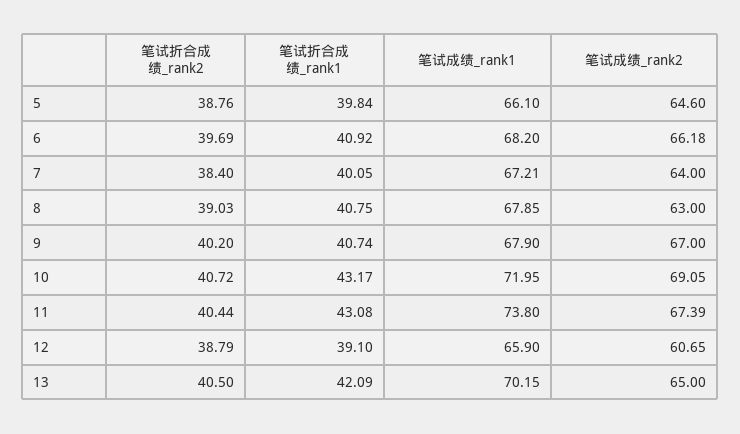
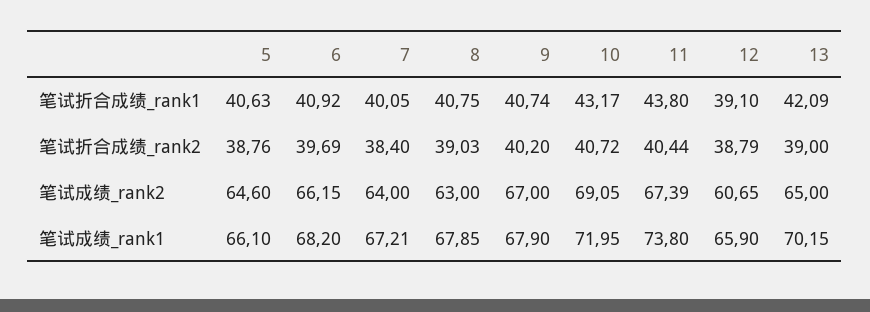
笔试折合成绩_rank1, 5: 39.84 -> 40.63
笔试成绩_rank2, 6: 66.18 -> 66.15
笔试折合成绩_rank1, 11: 43.08 -> 43.8
笔试折合成绩_rank2, 13: 40.5 -> 39

